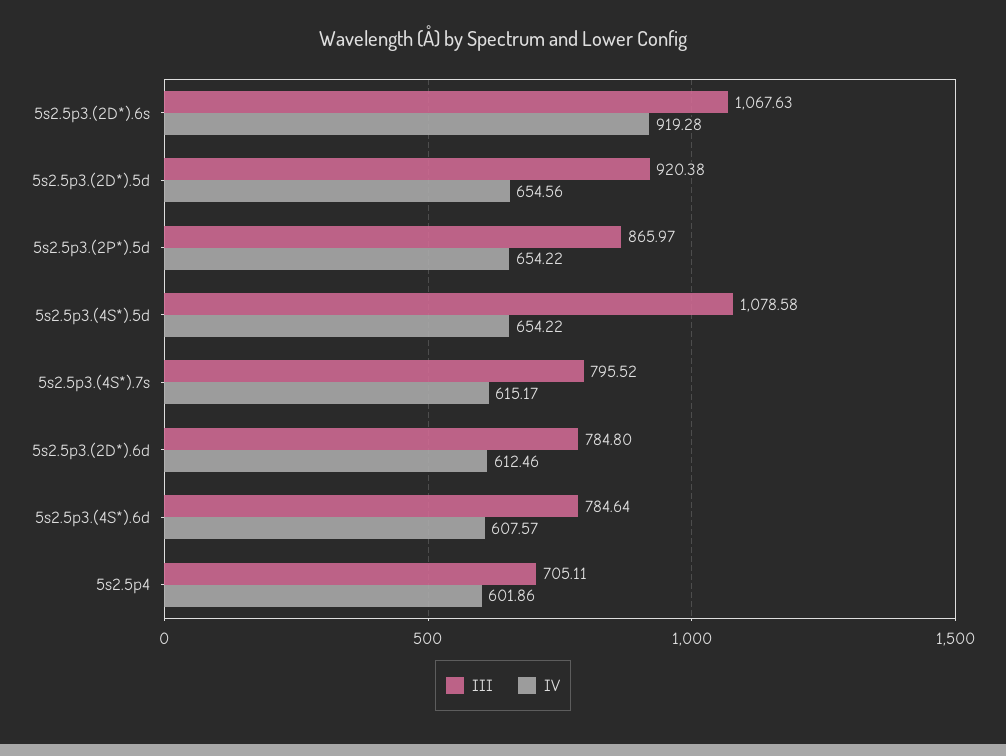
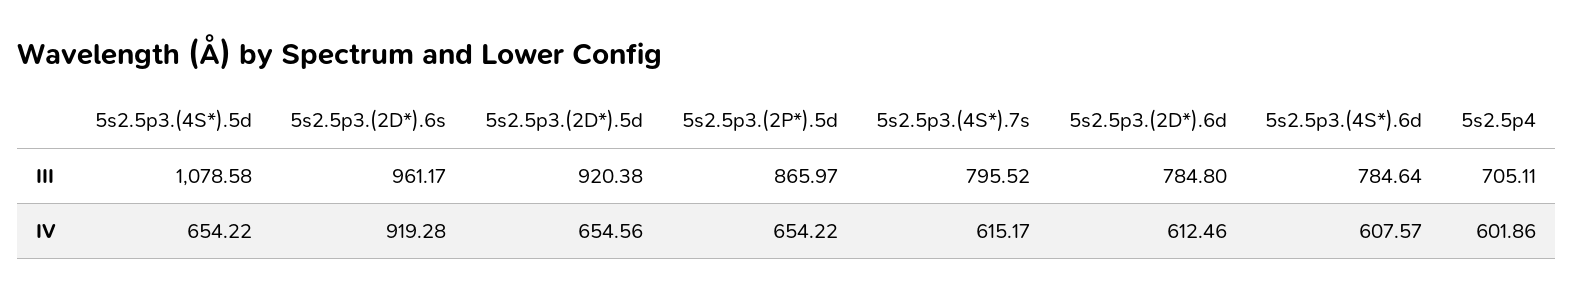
III, 5s2.5p3.(2D*).6s: 1067.63 -> 961.17

